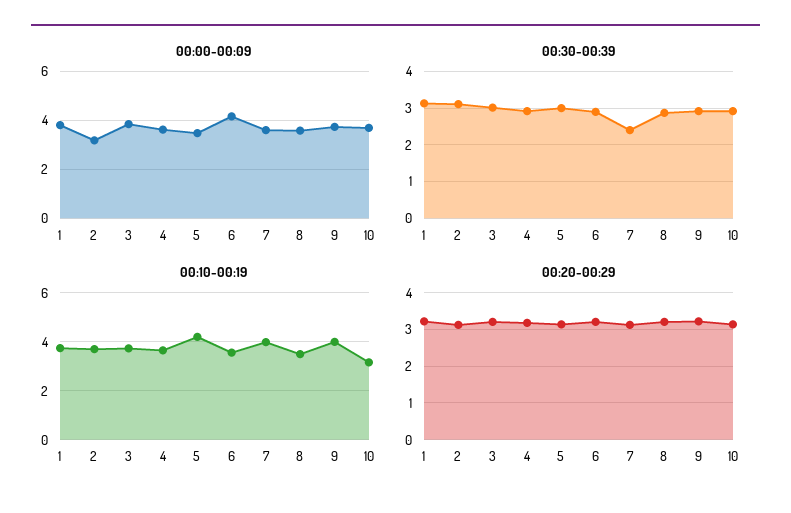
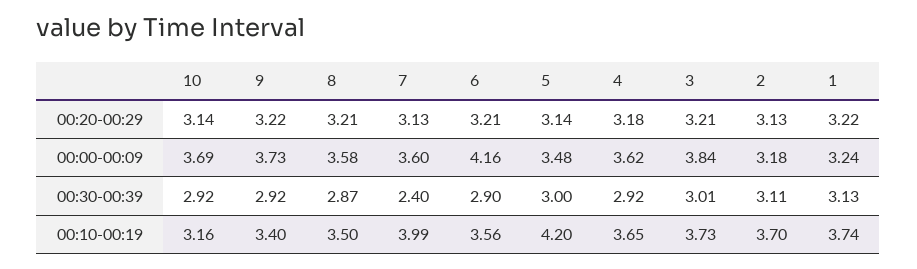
00:00-00:09, 1: 3.75 -> 3.24
00:10-00:19, 9: 4 -> 3.4

